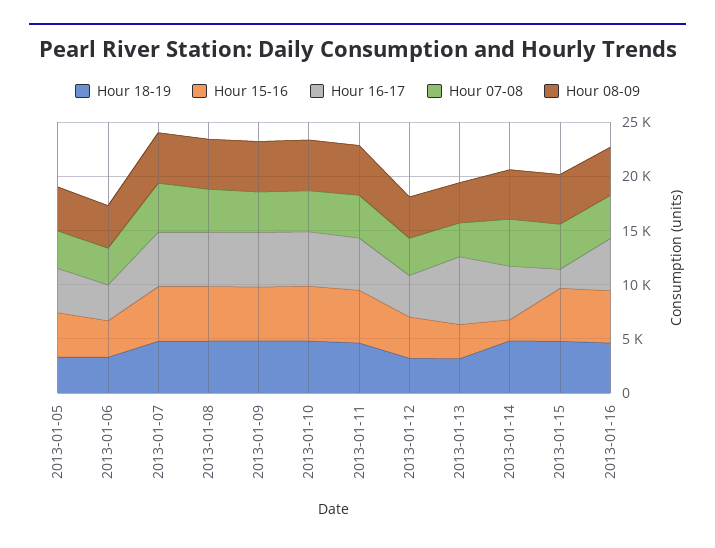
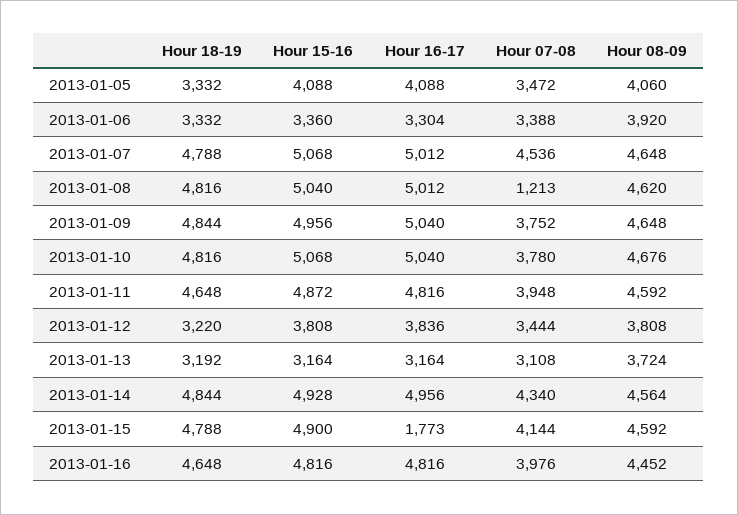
Hour 07-08, 2013-01-08: 4000 -> 1213
Hour 16-17, 2013-01-13: 6000 -> 3164
Hour 15-16, 2013-01-14: 2000 -> 4928

